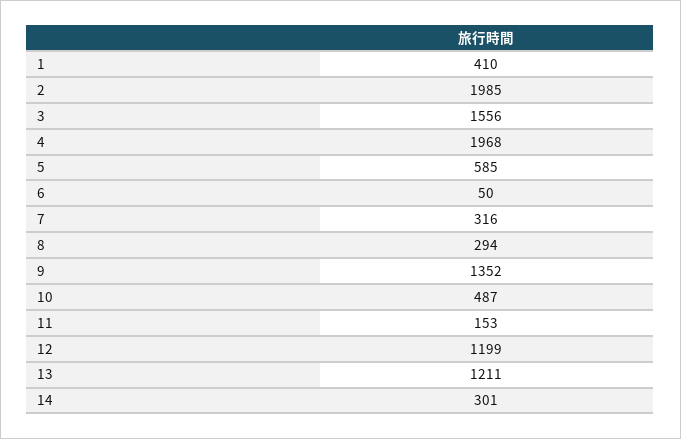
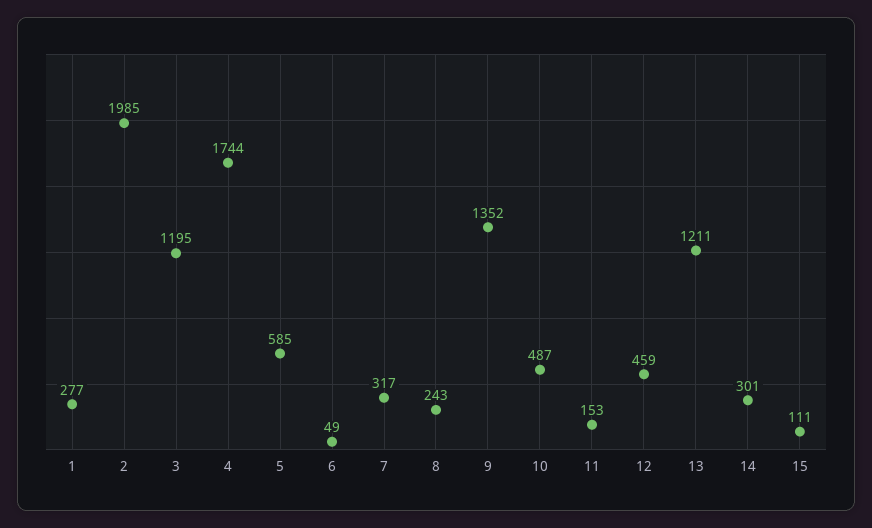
1: 410 -> 277
3: 1556 -> 1195
4: 1968 -> 1744
6: 50 -> 49
7: 316 -> 317
8: 294 -> 243
12: 1199 -> 459
15: none -> 111

